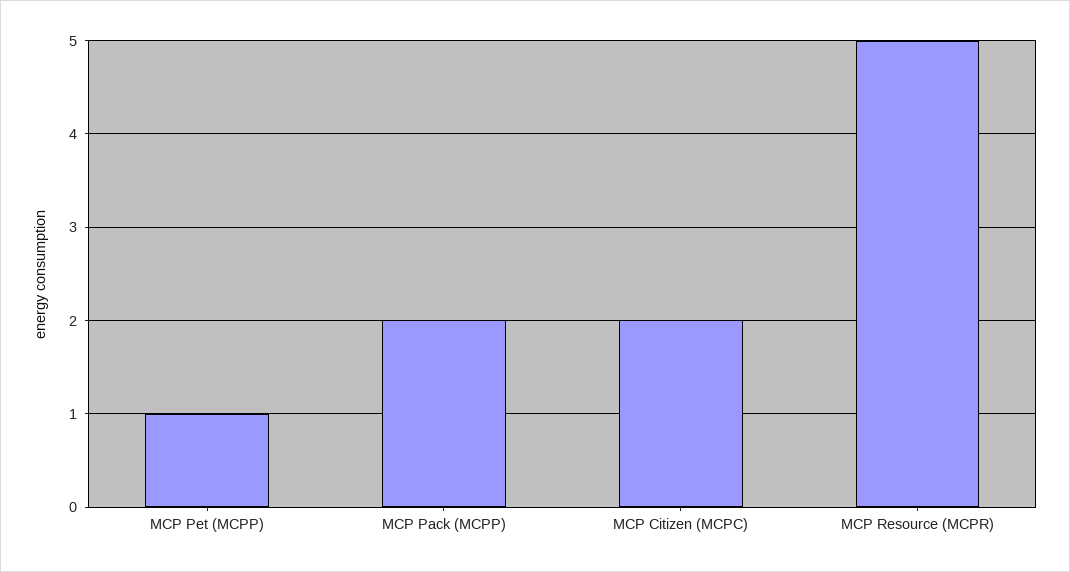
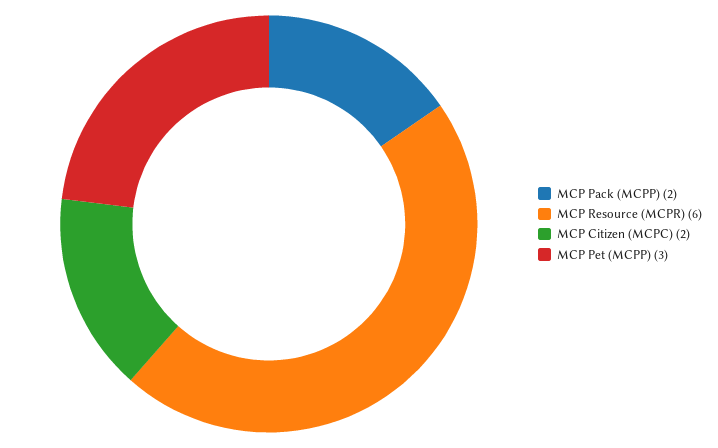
MCP Pet (MCPP): 1 -> 3
MCP Resource (MCPR): 5 -> 6

